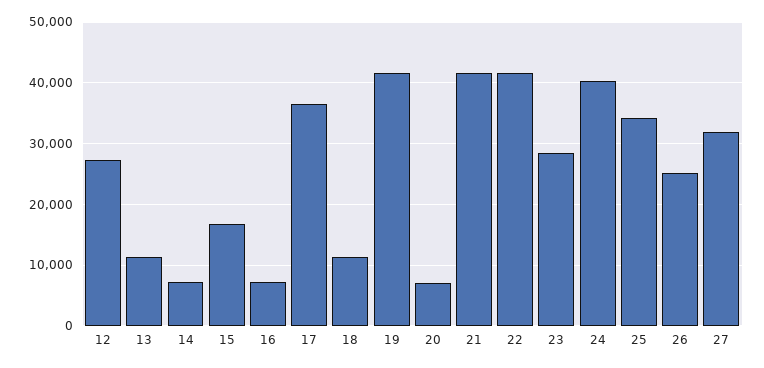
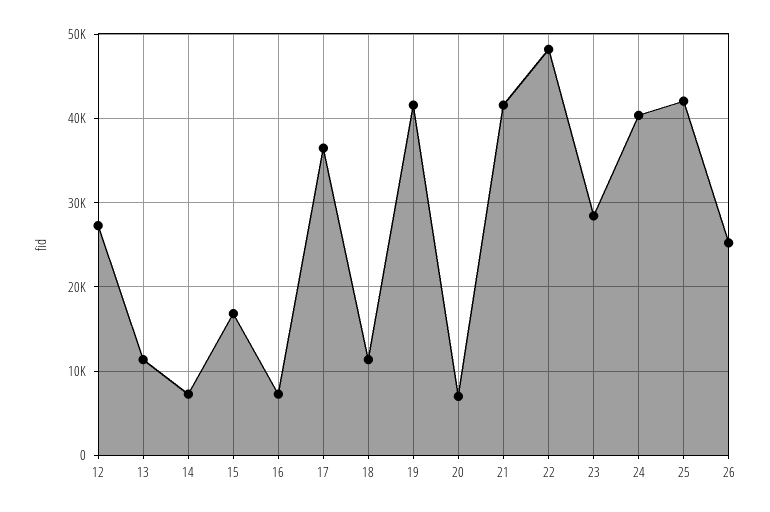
22: 42000 -> 48000
25: 34000 -> 42000
27: 32000 -> none

